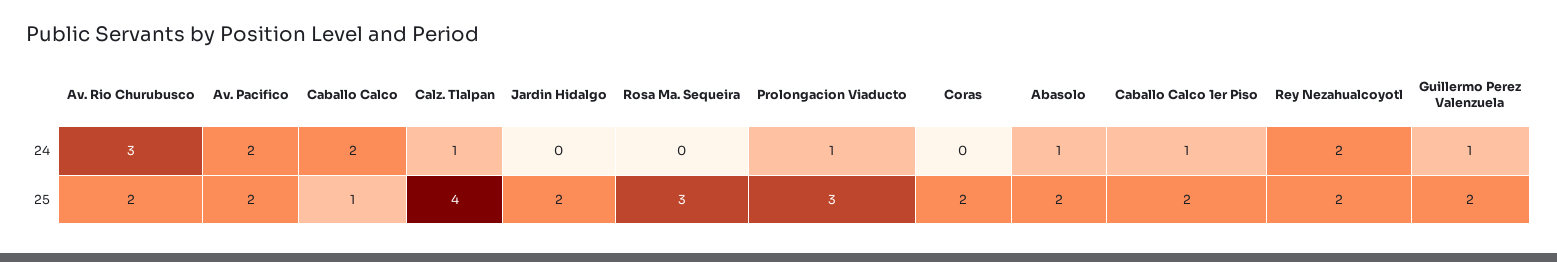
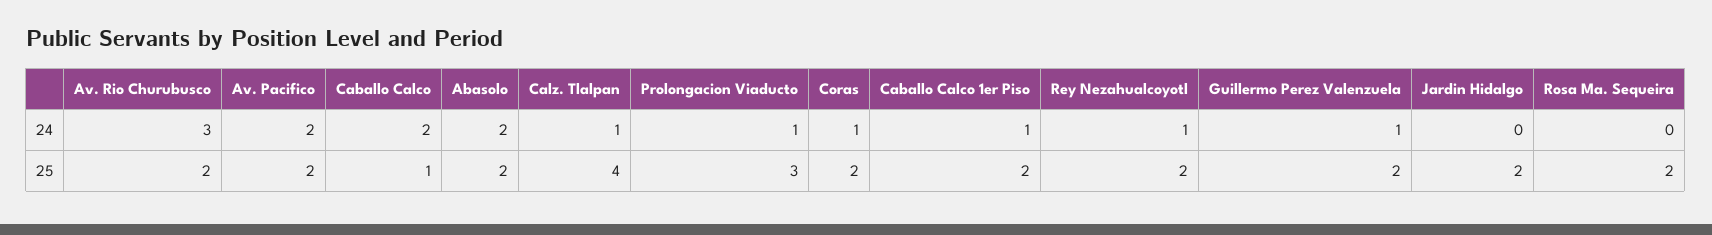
Coras, 24: 0 -> 1
Abasolo, 24: 1 -> 2
Rey Nezahualcoyotl, 24: 2 -> 1
Rosa Ma. Sequeira, 25: 3 -> 2

